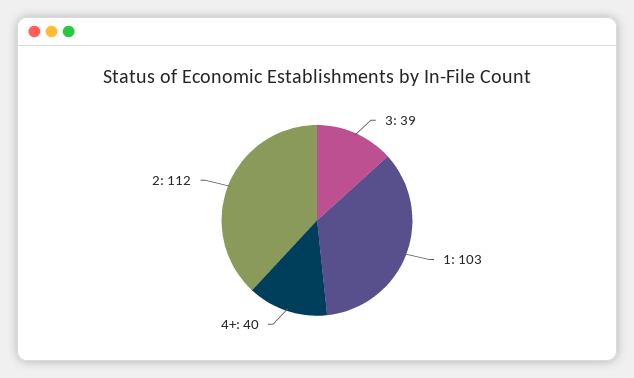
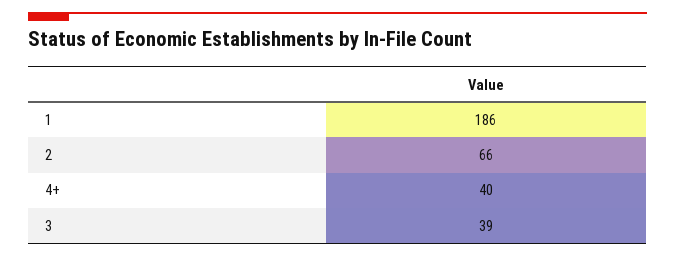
1: 103 -> 186
2: 112 -> 66

